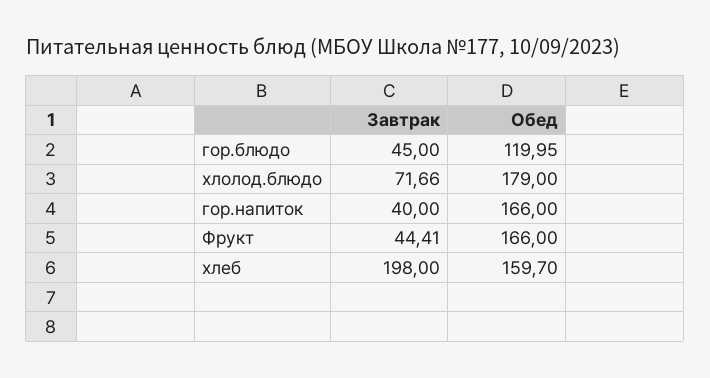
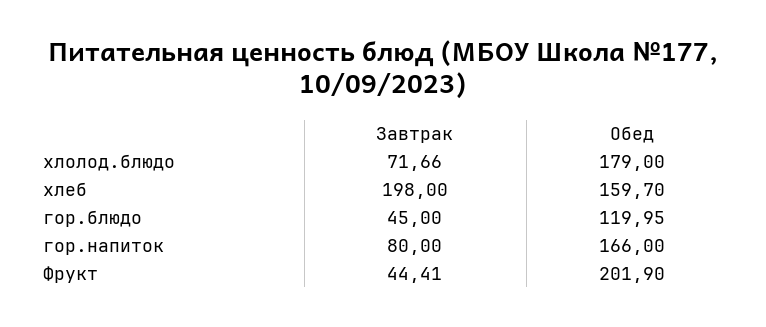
Завтрак, гор.напиток: 40 -> 80
Обед, Фрукт: 166 -> 201.9

